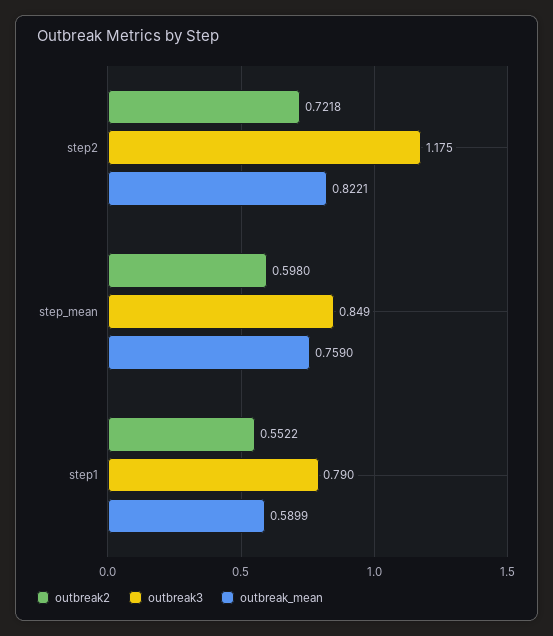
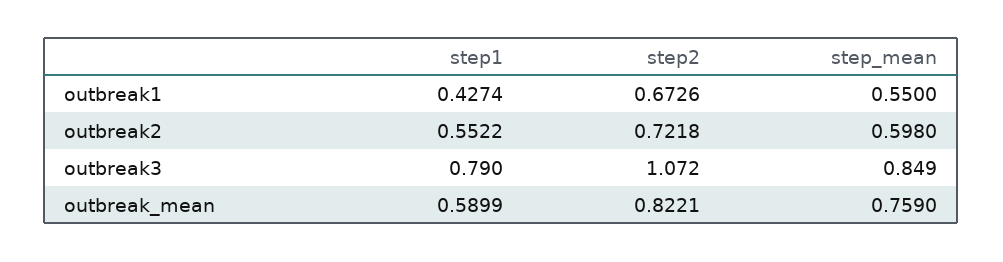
outbreak3, step2: 1.175 -> 1.072
outbreak1, step1: none -> 0.4274
outbreak1, step2: none -> 0.6726
outbreak1, step_mean: none -> 0.55

